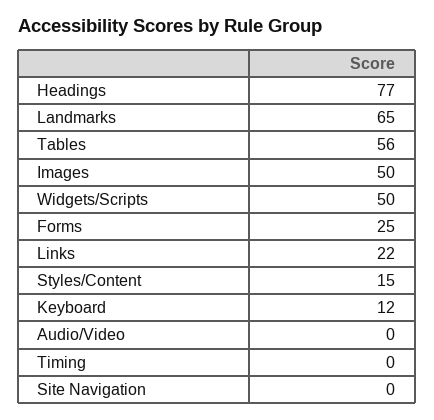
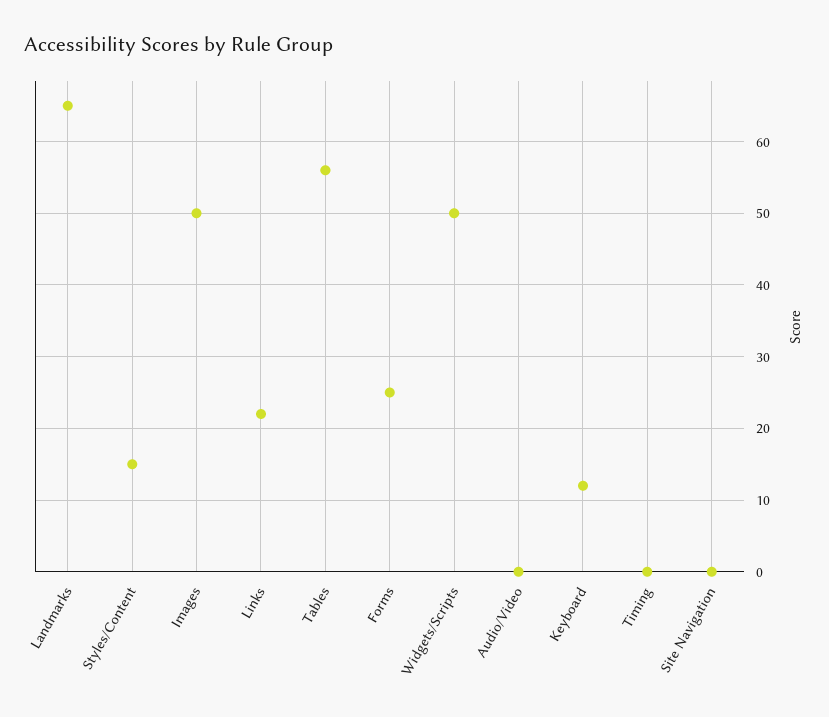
Headings: 77 -> none

